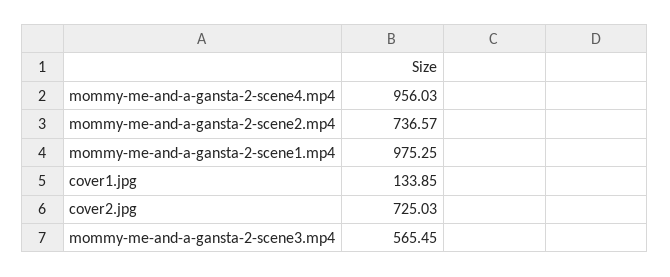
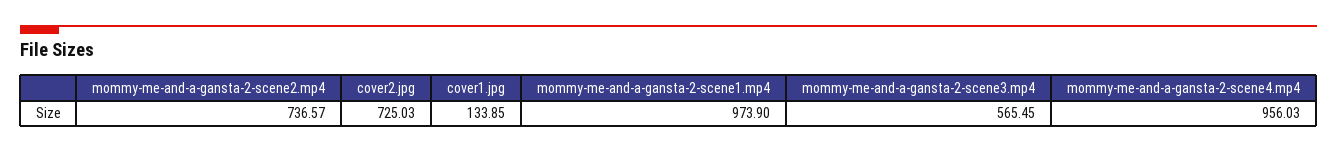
mommy-me-and-a-gansta-2-scene1.mp4: 975.25 -> 973.9

